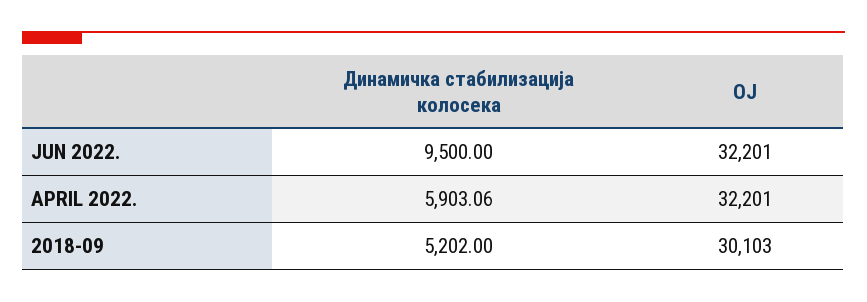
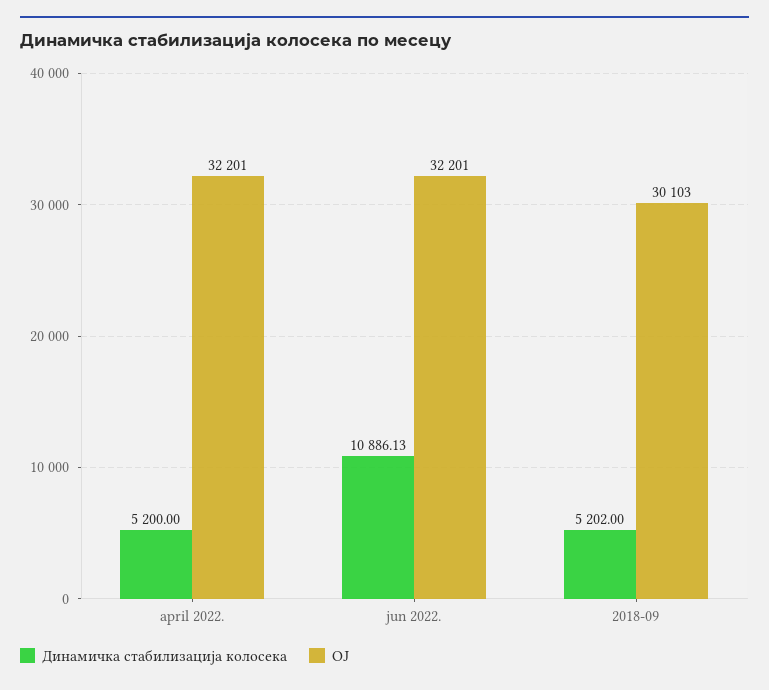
Динамичка стабилизација колосека, JUN 2022.: 9500 -> 10886.13
Динамичка стабилизација колосека, APRIL 2022.: 5903.06 -> 5200

